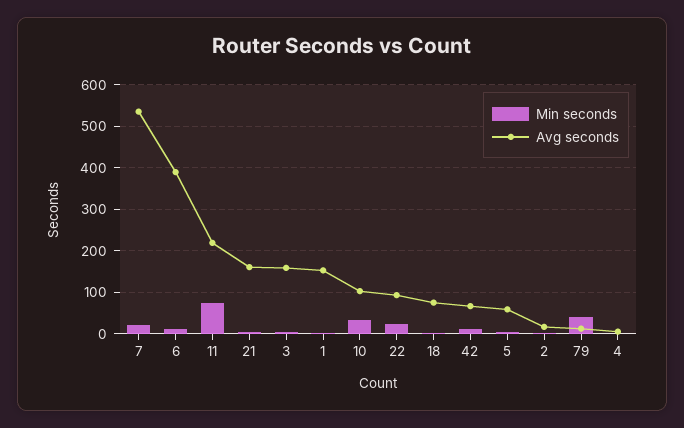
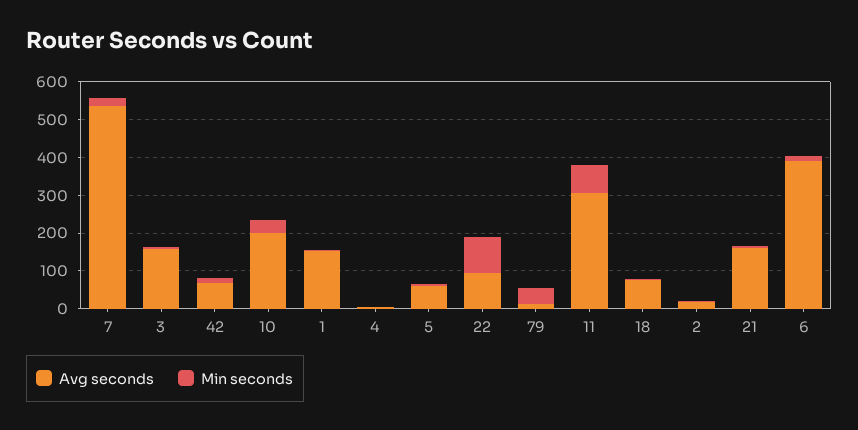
Avg seconds, 11: 220 -> 300
Avg seconds, 10: 100 -> 200
Min seconds, 22: 20 -> 100

